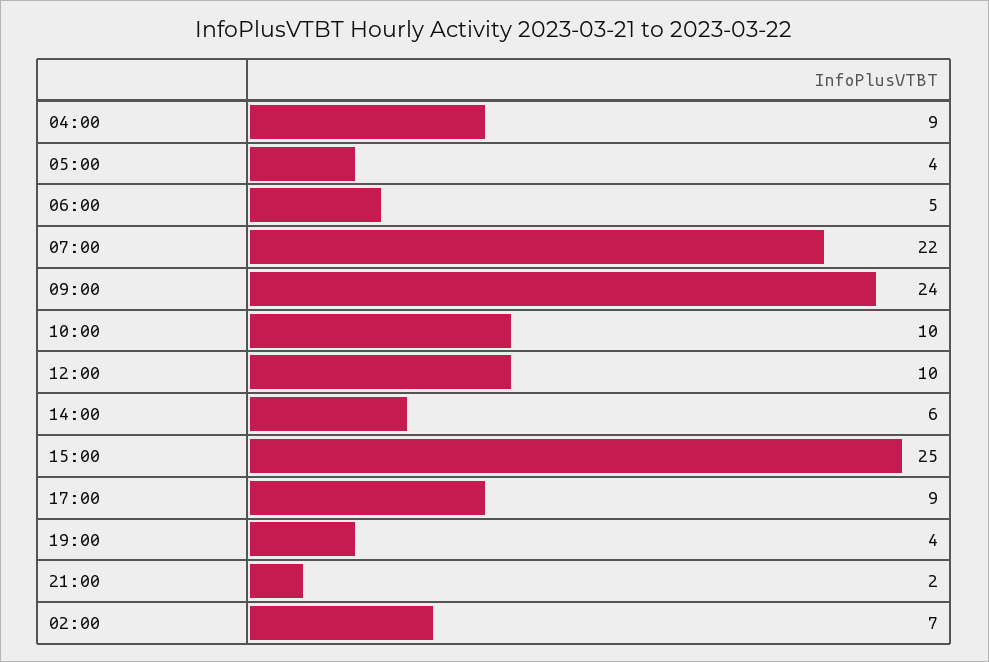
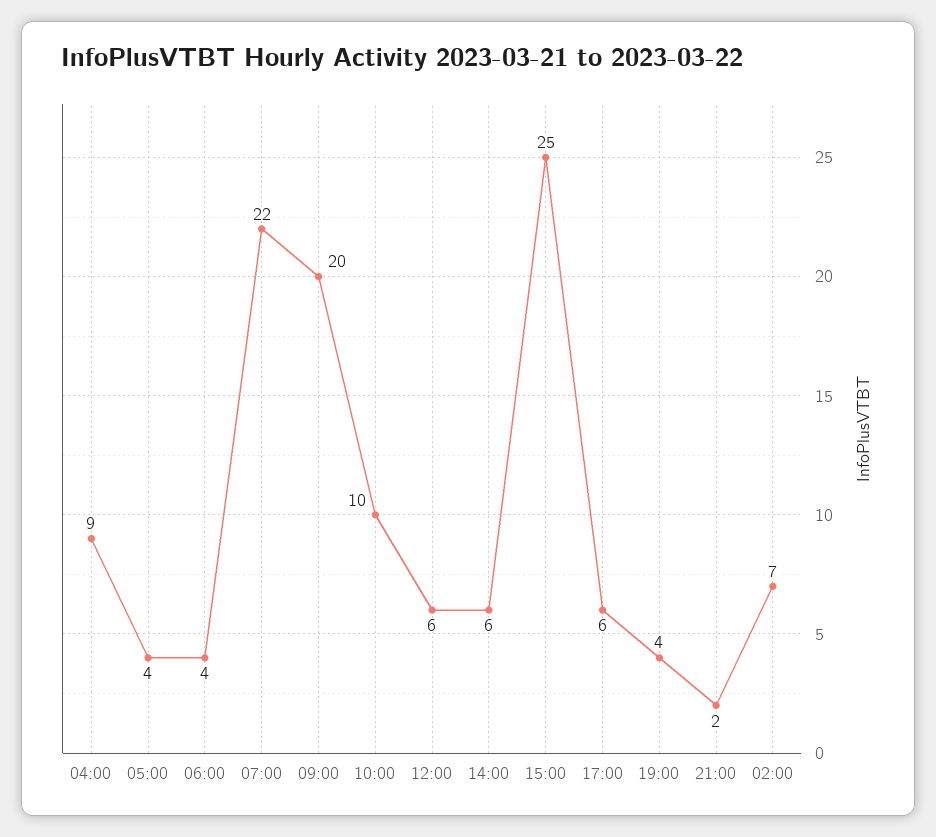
06:00: 5 -> 4
09:00: 24 -> 20
12:00: 10 -> 6
17:00: 9 -> 6

